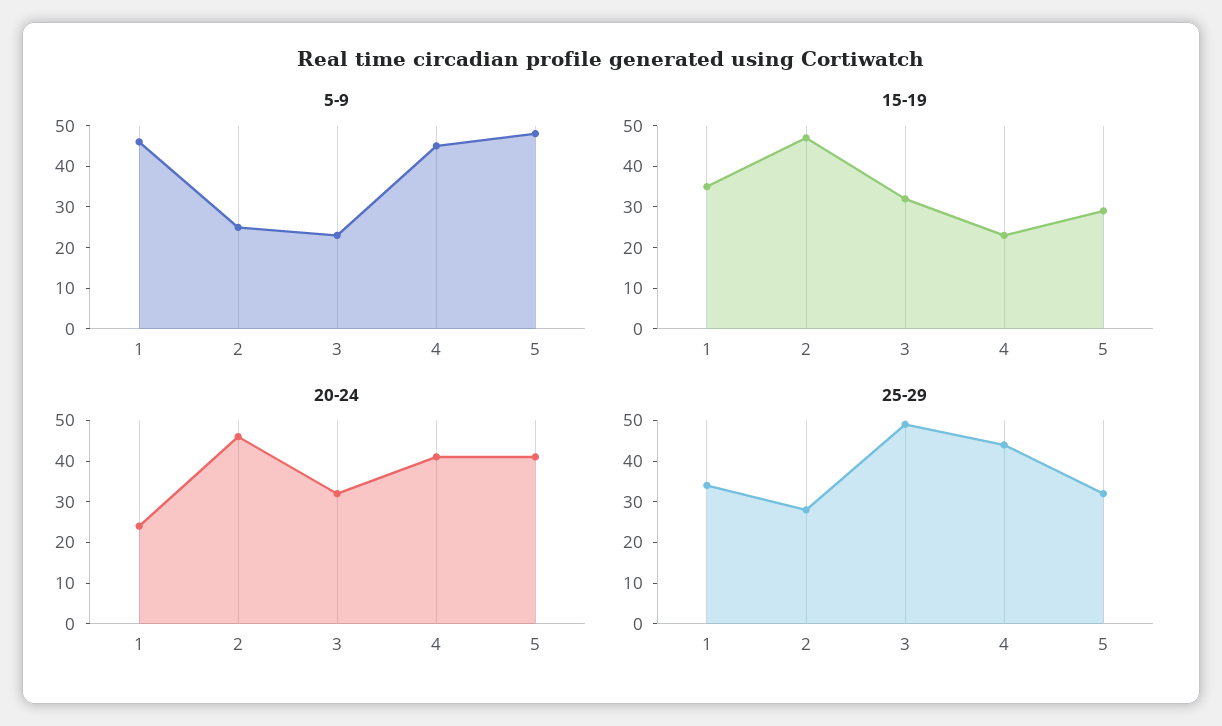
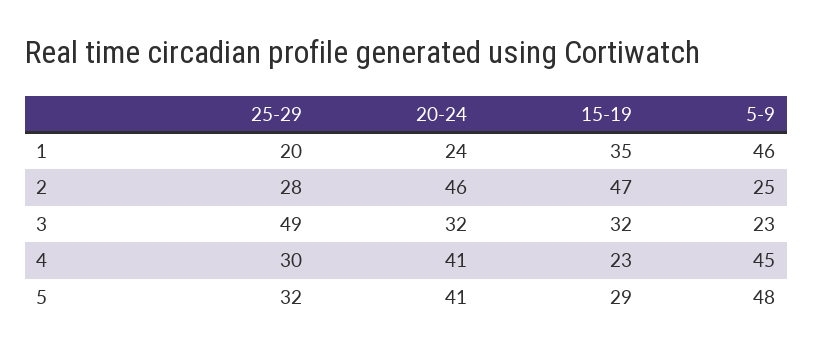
25-29, 1: 35 -> 20
25-29, 4: 45 -> 30

